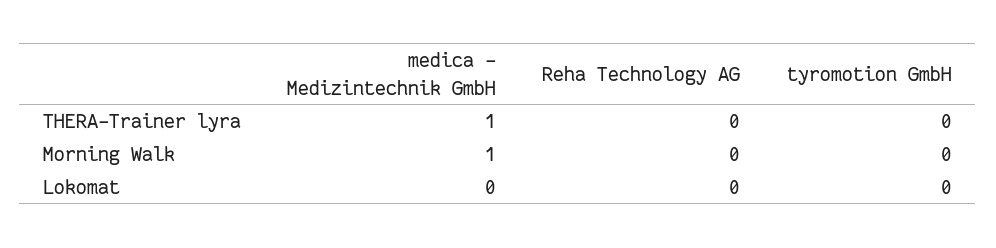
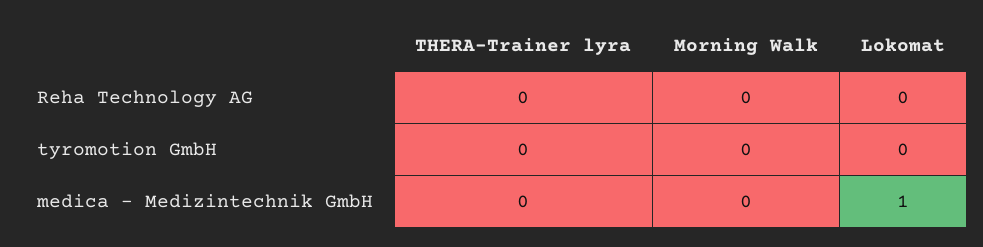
medica - Medizintechnik GmbH, THERA-Trainer lyra: 1 -> 0
medica - Medizintechnik GmbH, Morning Walk: 1 -> 0
medica - Medizintechnik GmbH, Lokomat: 0 -> 1

